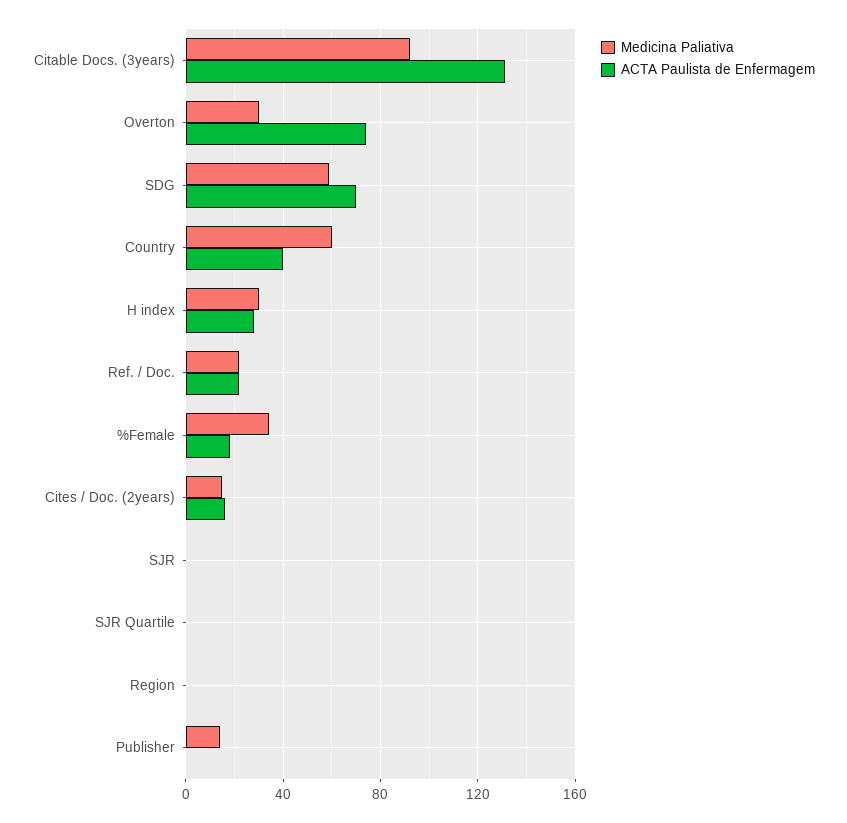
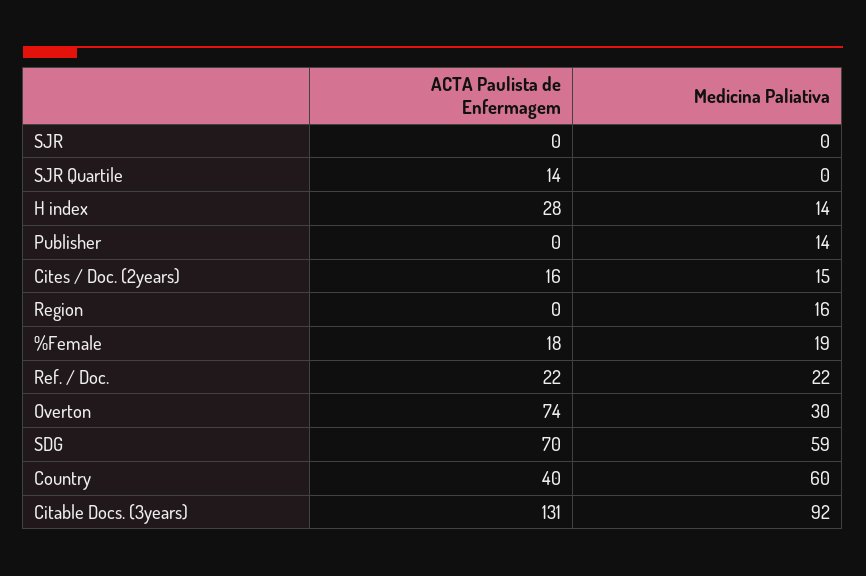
Medicina Paliativa, H index: 30 -> 14
Medicina Paliativa, %Female: 35 -> 19
ACTA Paulista de Enfermagem, SJR Quartile: 0 -> 14
Medicina Paliativa, Region: 0 -> 16

